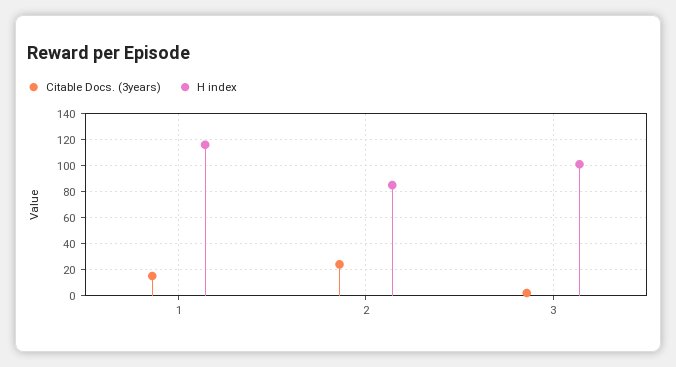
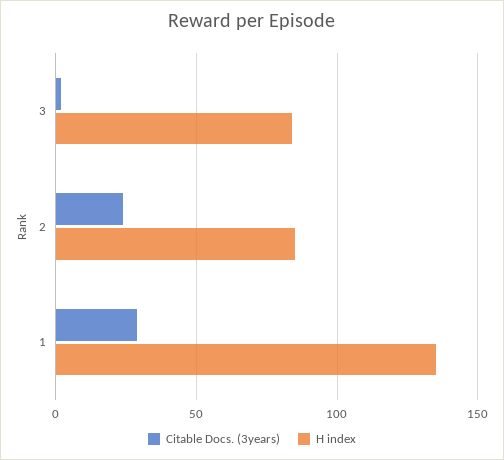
Citable Docs. (3years), 1: 15 -> 30
H index, 1: 115 -> 135
H index, 3: 100 -> 85

